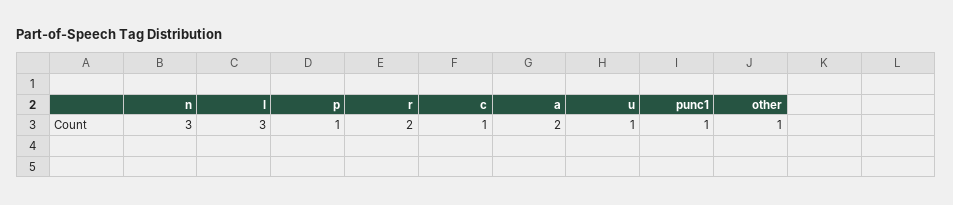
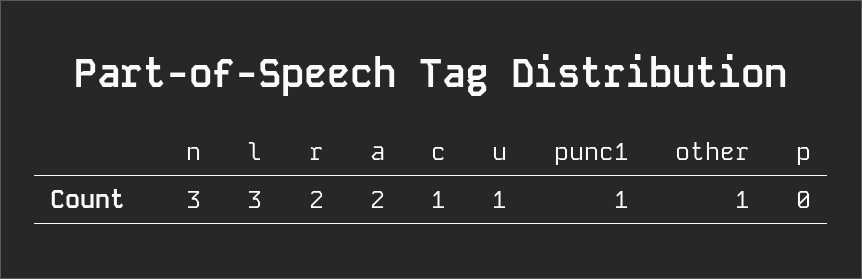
p: 1 -> 0

